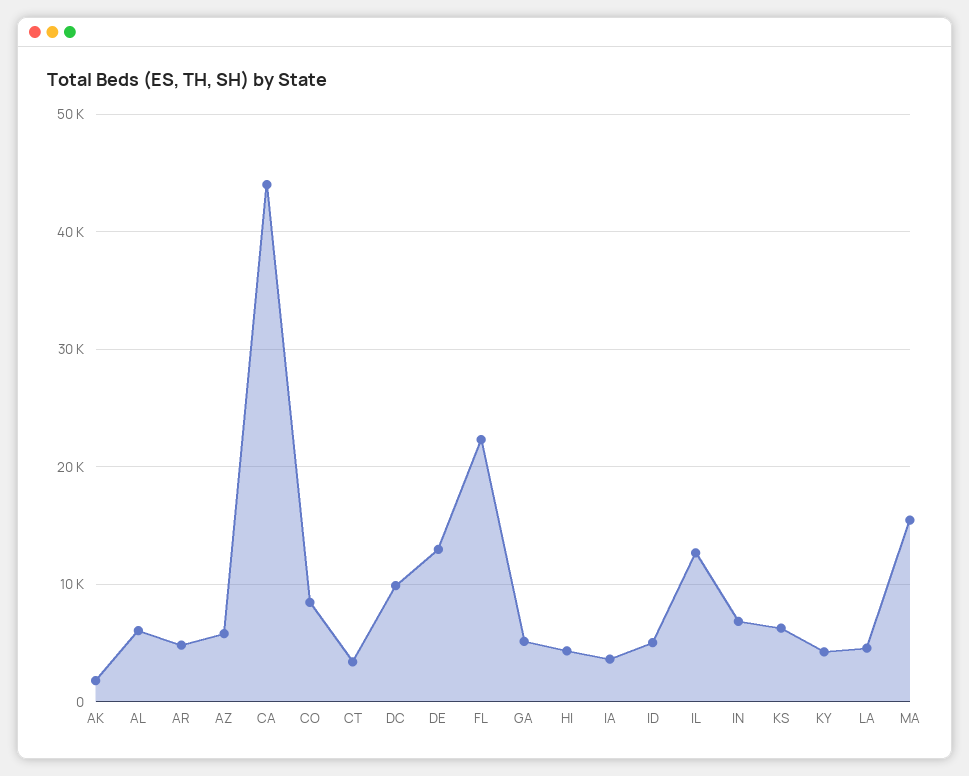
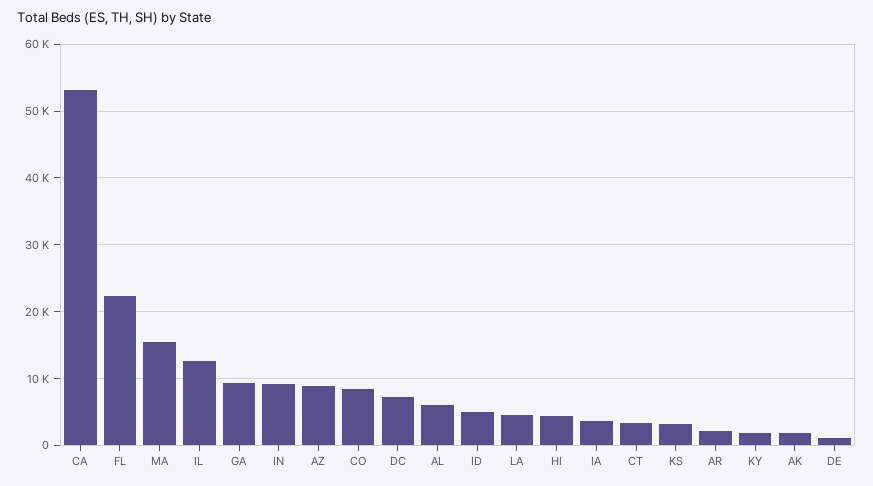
AR: 5000 -> 2000
AZ: 6000 -> 9000
CA: 44000 -> 53000
DC: 10000 -> 7000
DE: 13000 -> 1000
GA: 5000 -> 9000
IN: 7000 -> 9000
KS: 6000 -> 3000
KY: 4000 -> 2000

